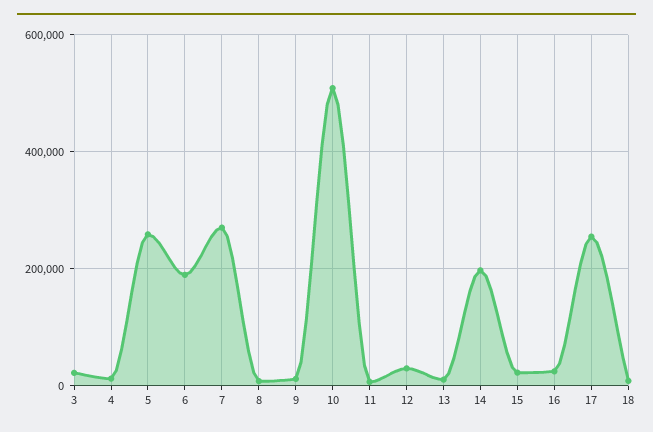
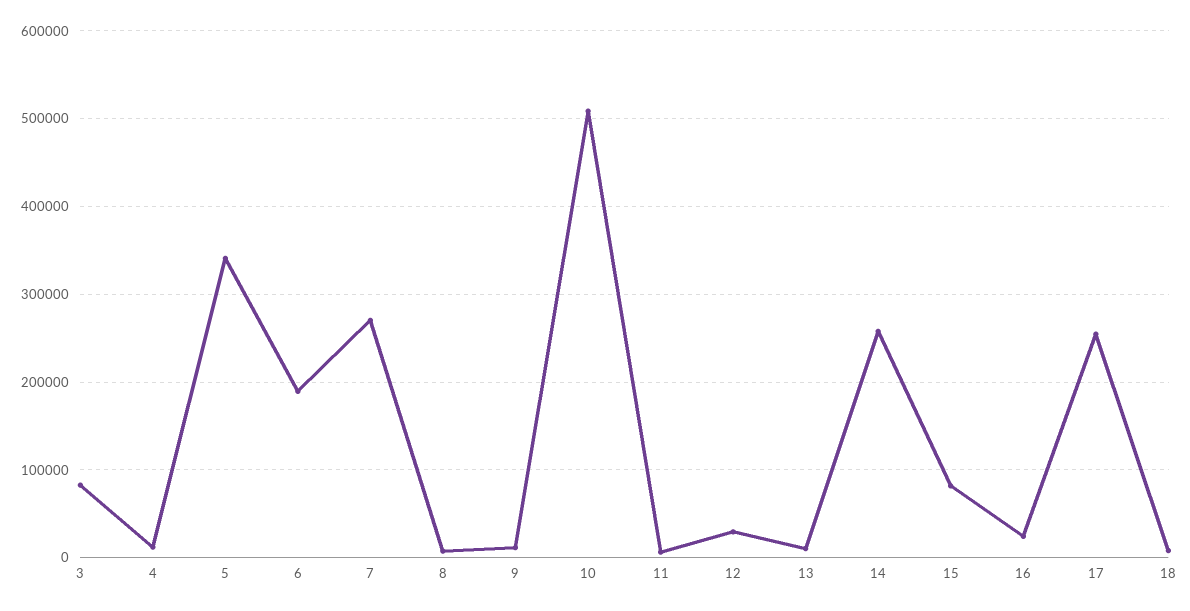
3: 20000 -> 80000
5: 260000 -> 340000
14: 200000 -> 260000
15: 20000 -> 80000

